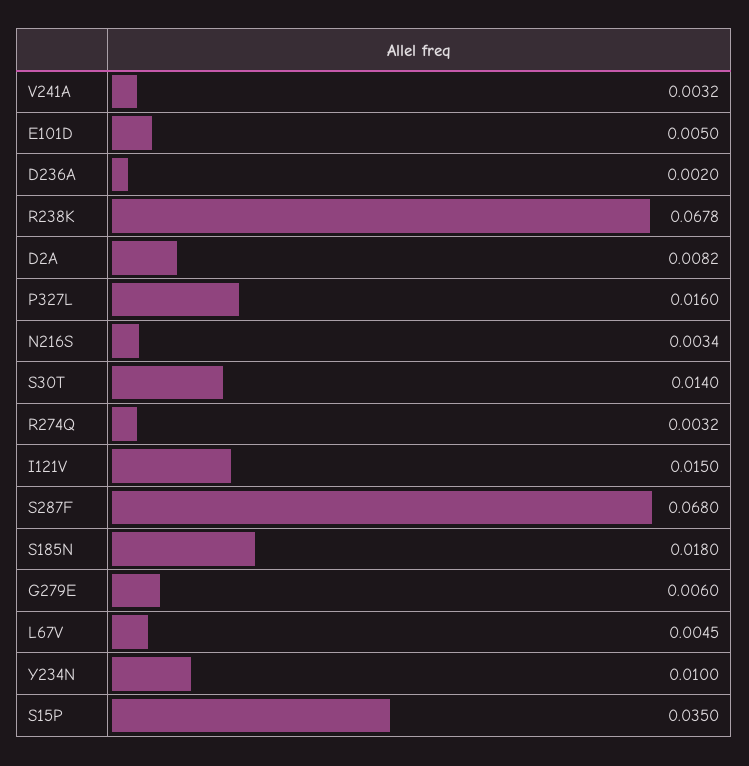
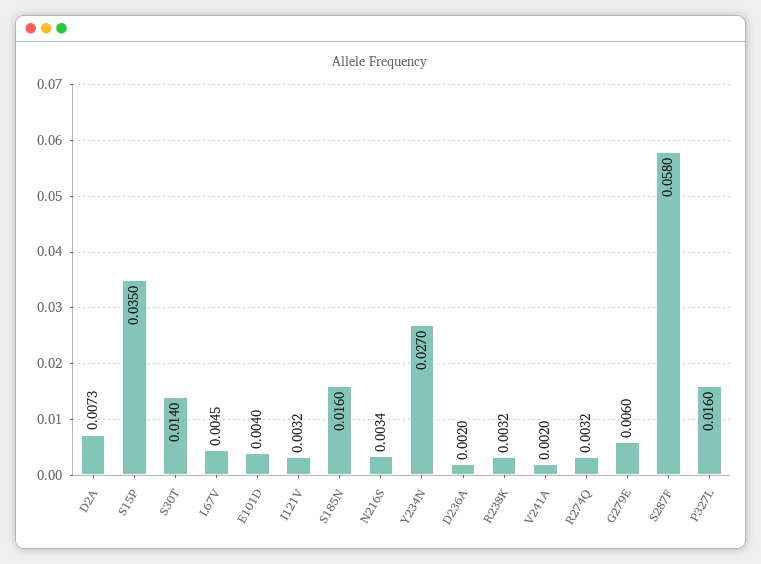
V241A: 0.0032 -> 0.002
E101D: 0.005 -> 0.004
R238K: 0.0678 -> 0.0032
D2A: 0.0082 -> 0.0073
I121V: 0.015 -> 0.0032
S287F: 0.068 -> 0.058
S185N: 0.018 -> 0.016
Y234N: 0.01 -> 0.027

